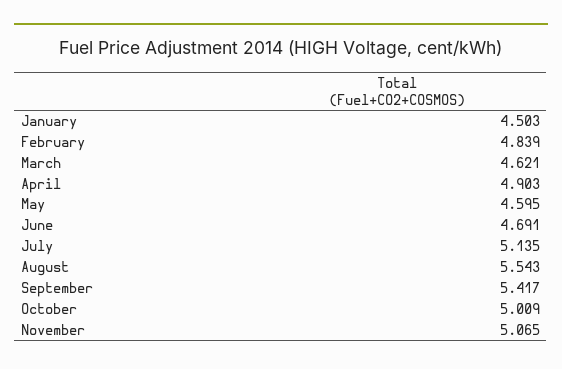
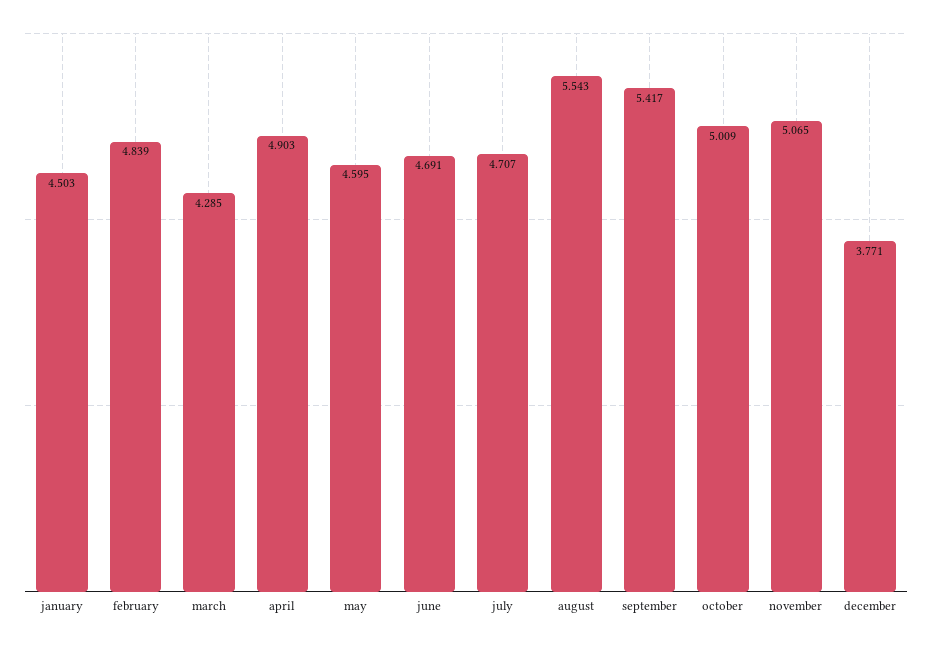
March: 4.621 -> 4.285
July: 5.135 -> 4.707
december: none -> 3.771

